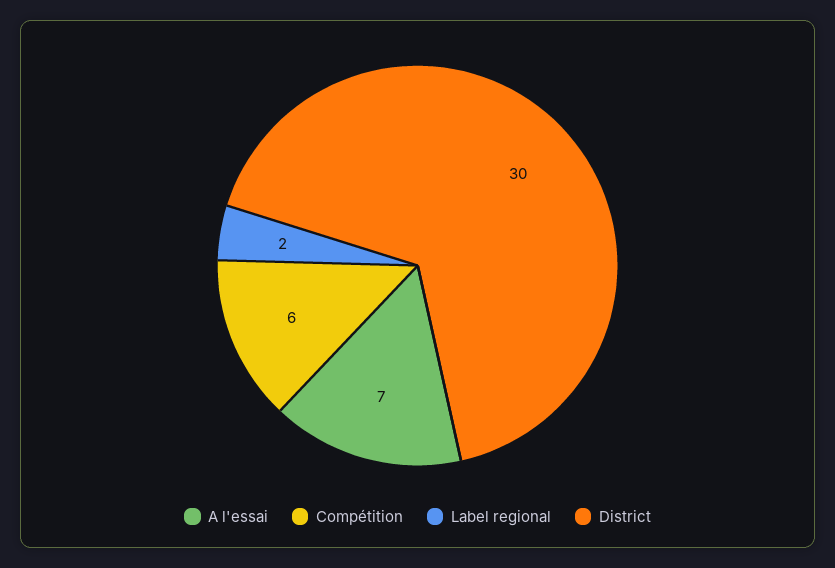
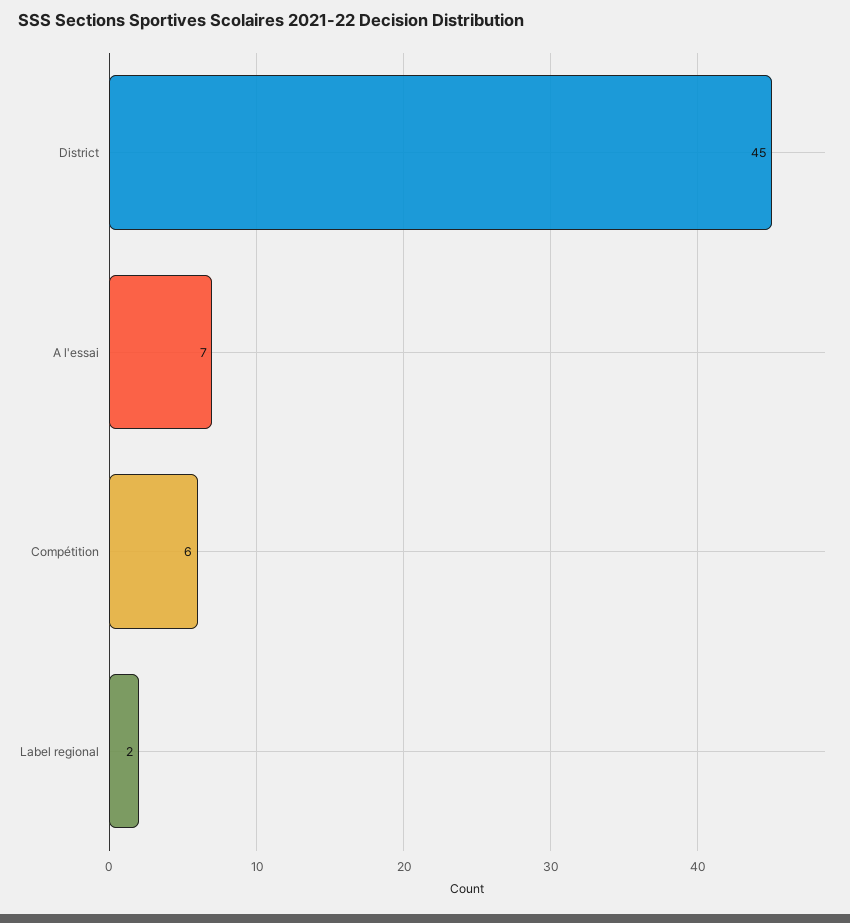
District: 30 -> 45

